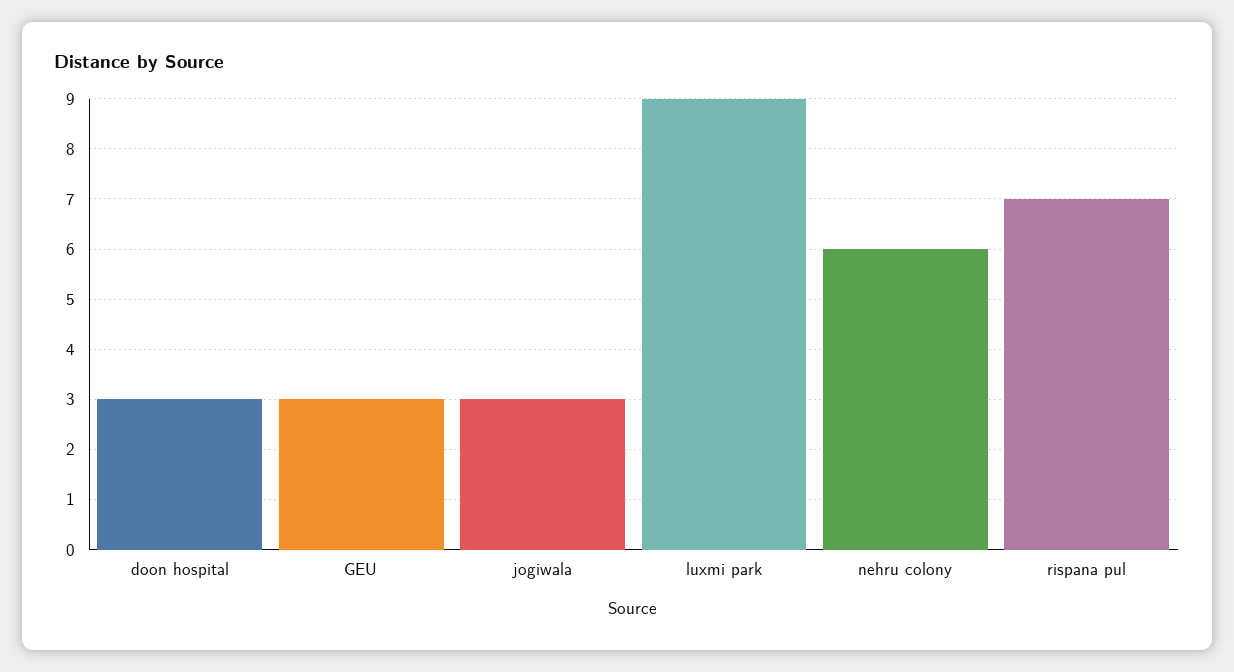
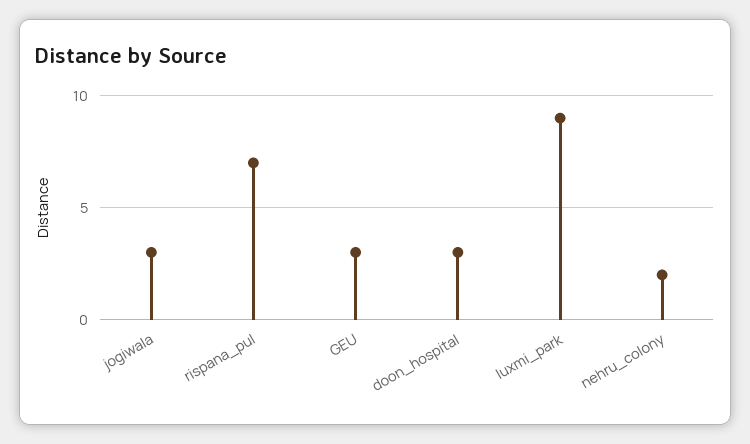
nehru colony: 6 -> 2

